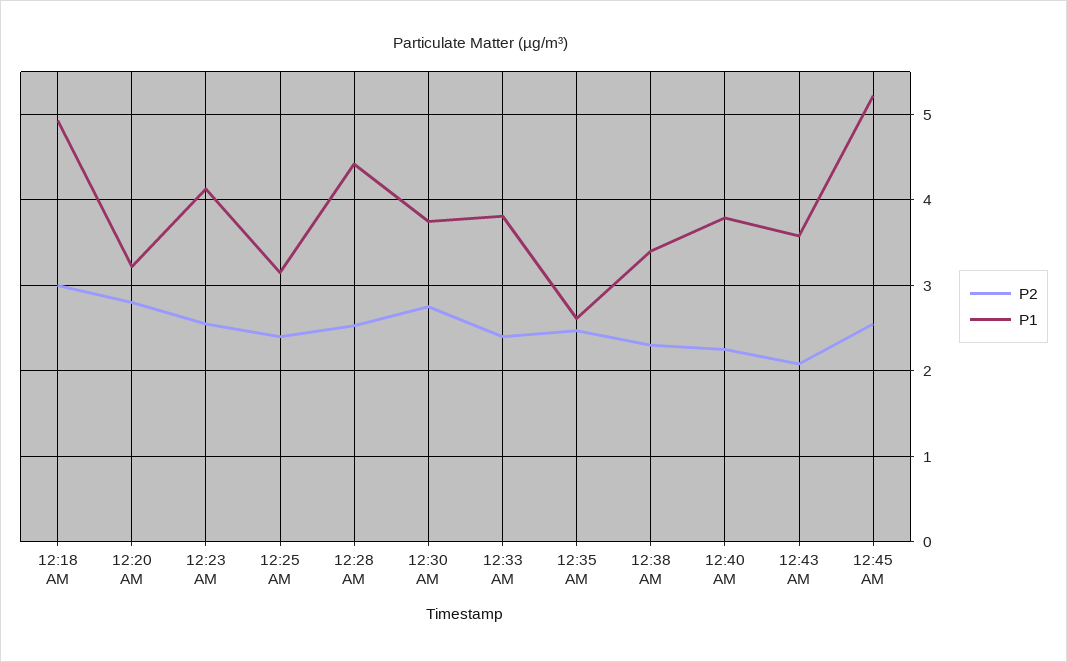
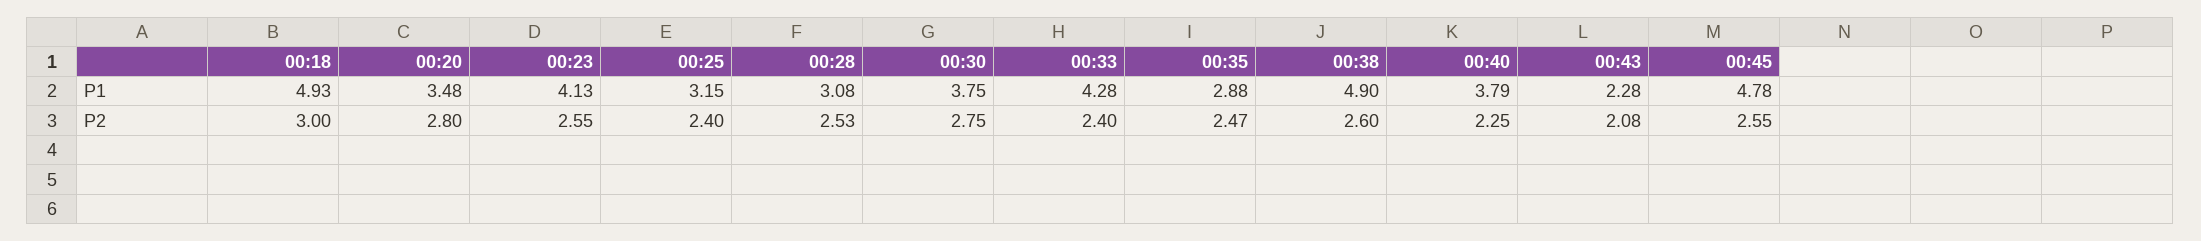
P1, 12:20 AM: 3.2 -> 3.48
P1, 12:28 AM: 4.4 -> 3.08
P1, 12:33 AM: 3.8 -> 4.28
P1, 12:35 AM: 2.6 -> 2.88
P2, 12:38 AM: 2.3 -> 2.6
P1, 12:38 AM: 3.4 -> 4.9
P1, 12:43 AM: 3.6 -> 2.28
P1, 12:45 AM: 5.2 -> 4.78

